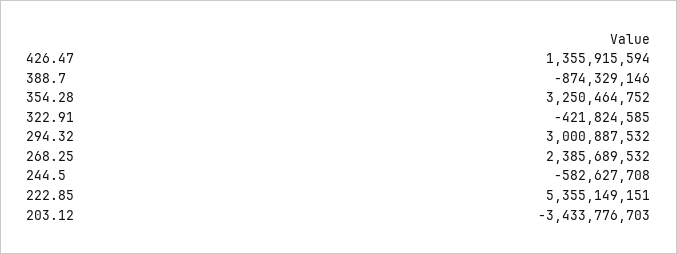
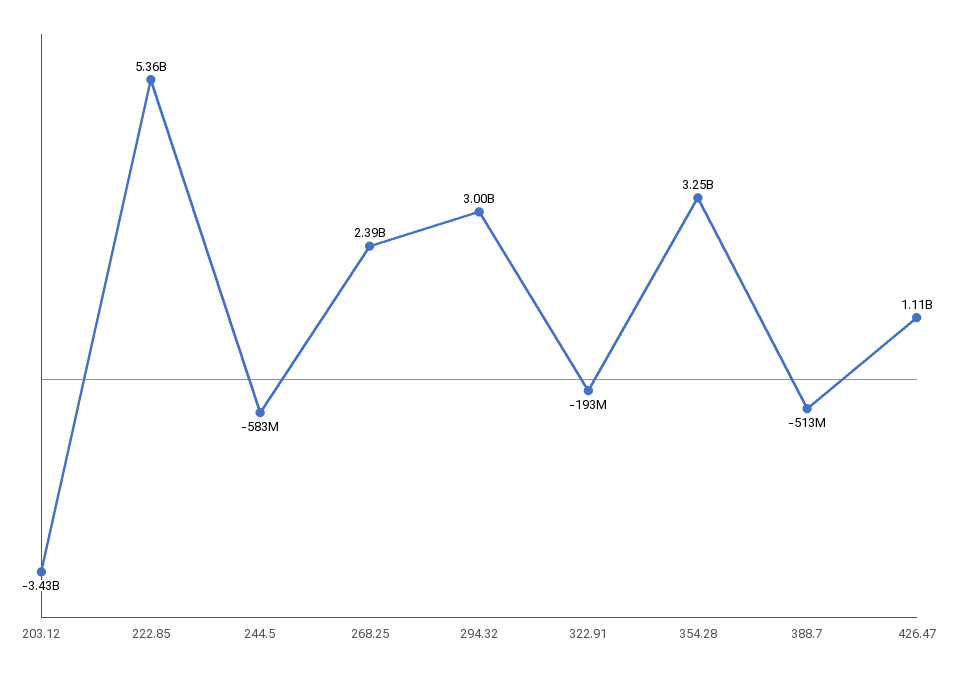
426.47: 1355915594 -> 1110000000
388.7: -874329146 -> -513000000
322.91: -421824585 -> -193000000

